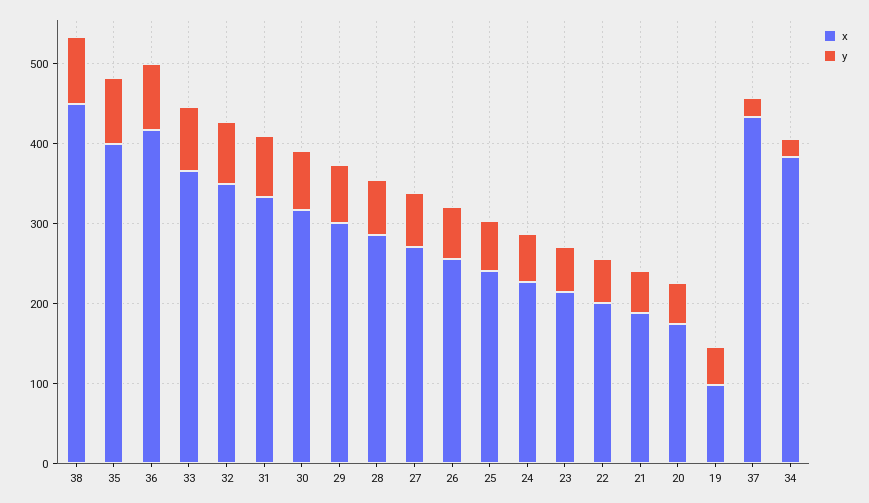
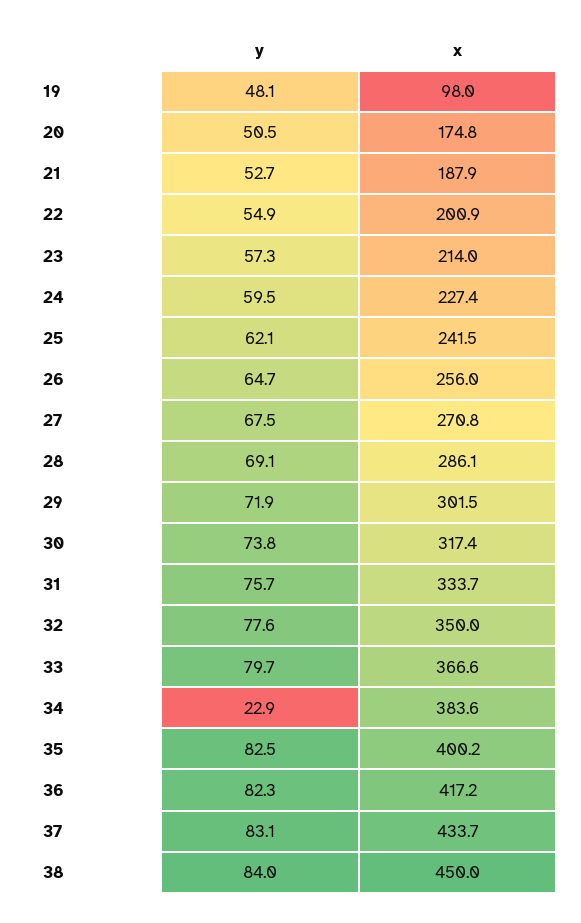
y, 37: 20 -> 83.1

